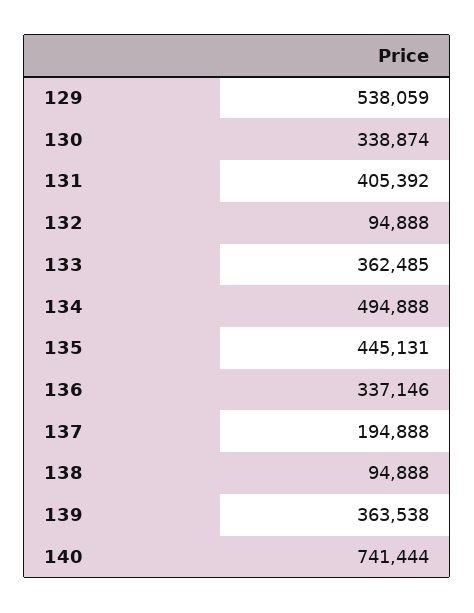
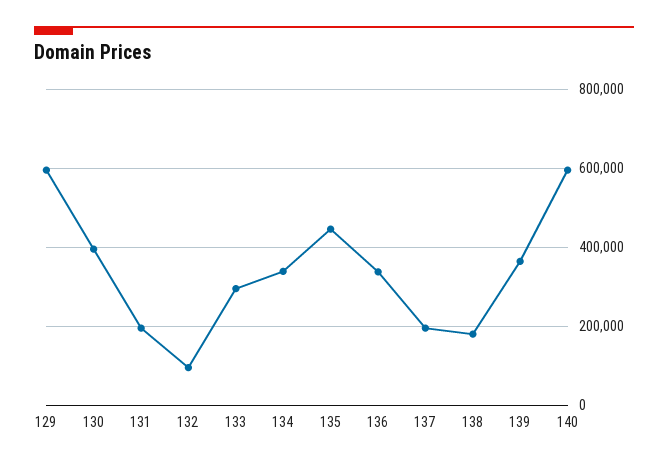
129: 538059 -> 600000
130: 338874 -> 400000
131: 405392 -> 200000
133: 362485 -> 300000
134: 494888 -> 340000
138: 94888 -> 180000
140: 741444 -> 600000

